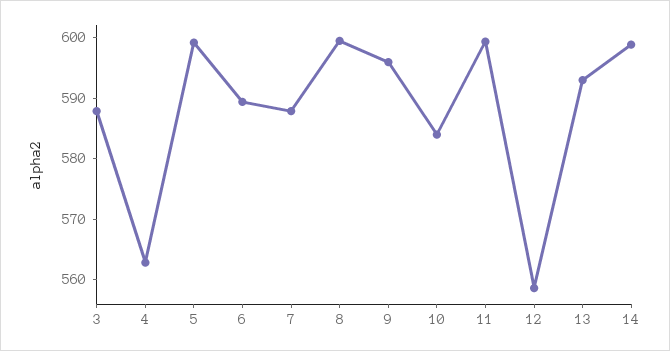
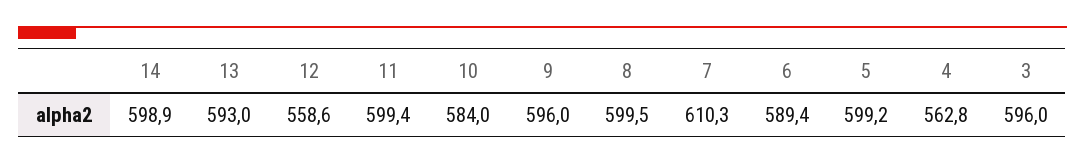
3: 588 -> 596
7: 588 -> 610.3

